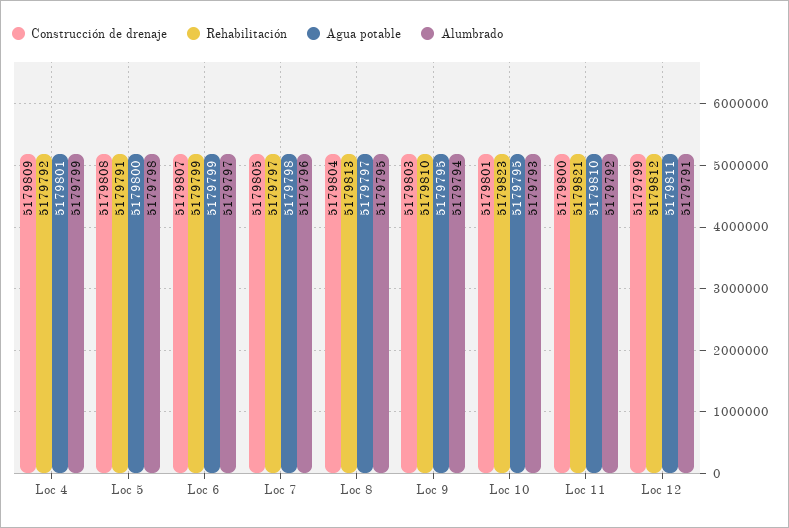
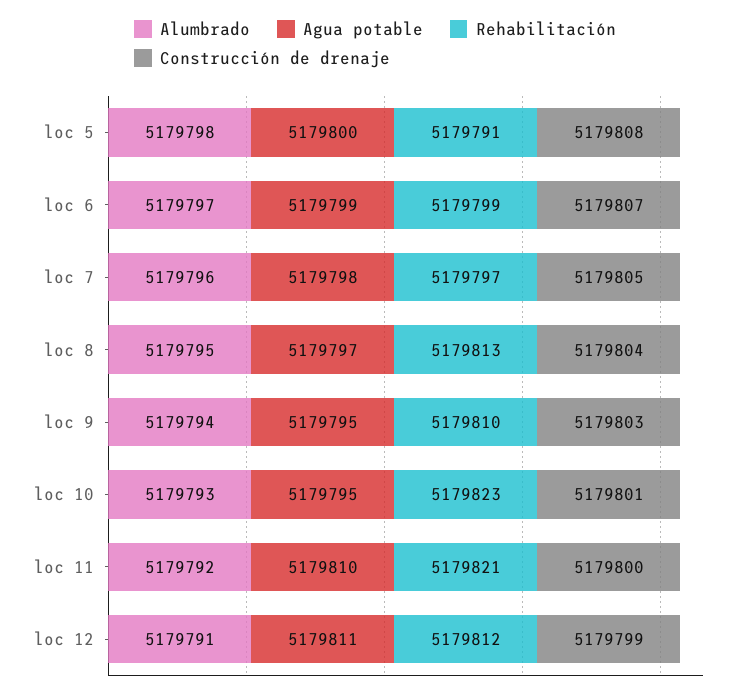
Construcción de drenaje, Loc 4: 5179809 -> none
Rehabilitación, Loc 4: 5179792 -> none
Agua potable, Loc 4: 5179801 -> none
Alumbrado, Loc 4: 5179799 -> none

